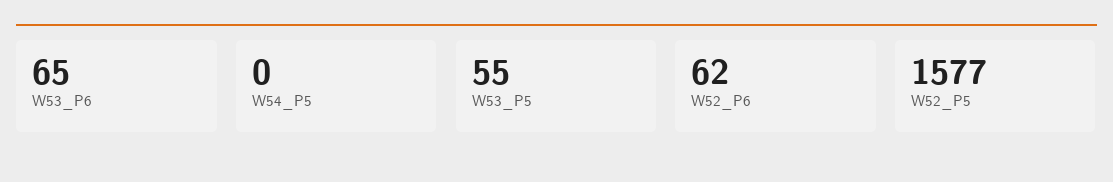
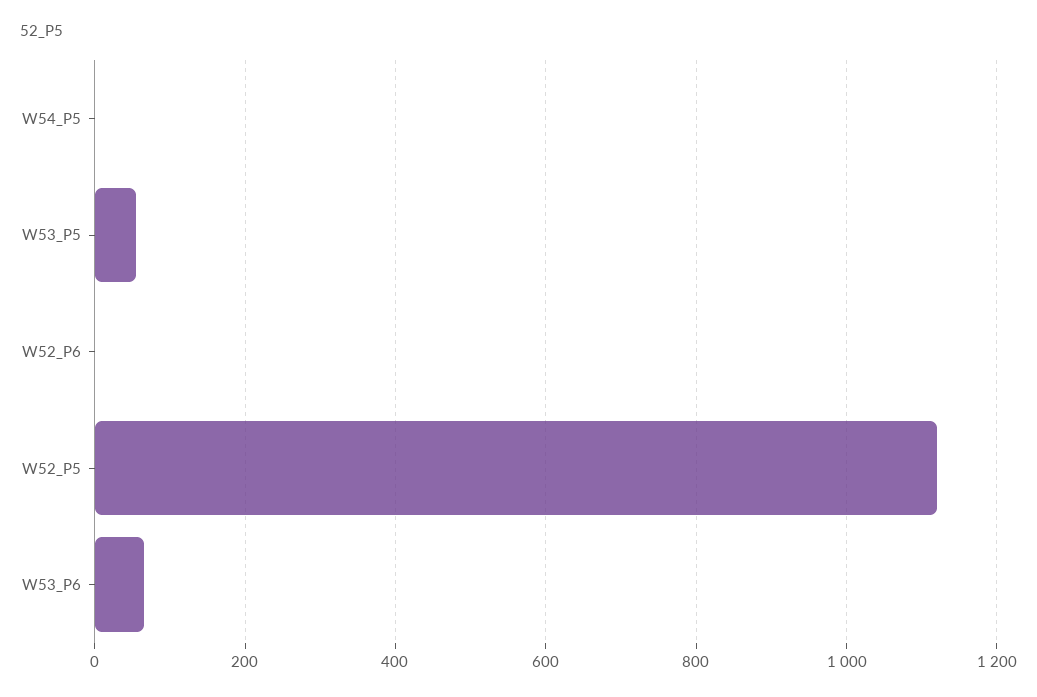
W52_P6: 62 -> 0
W52_P5: 1577 -> 1120

